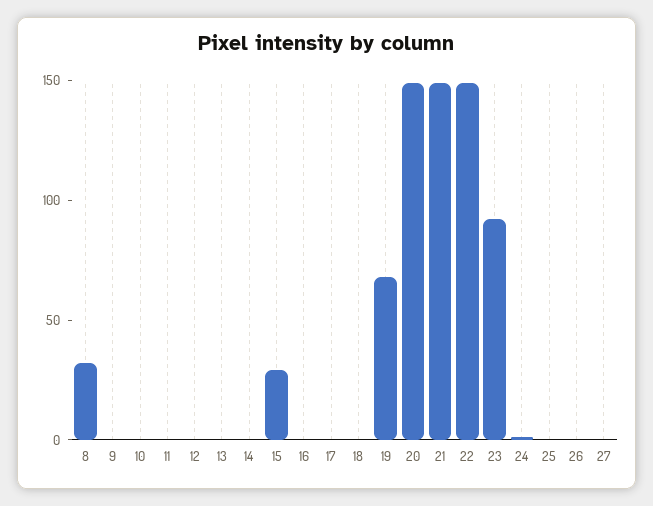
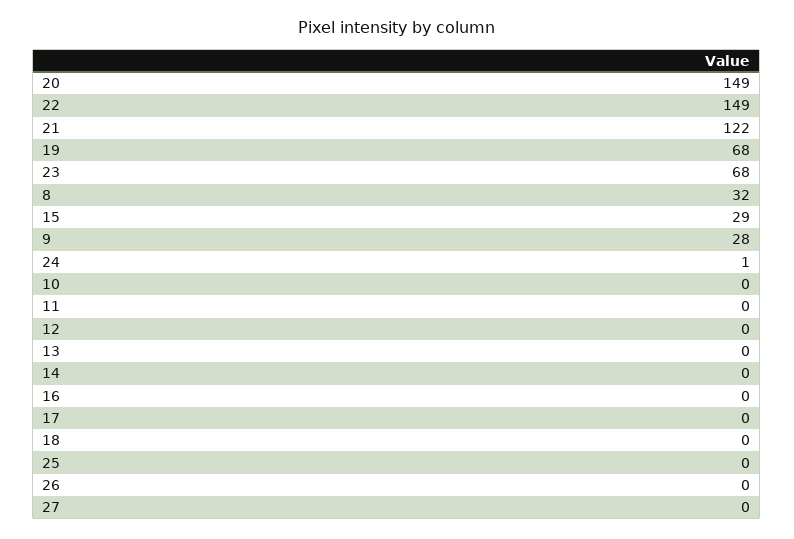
9: 0 -> 28
21: 150 -> 122
23: 90 -> 68

